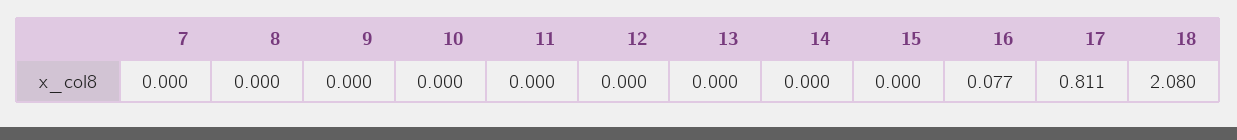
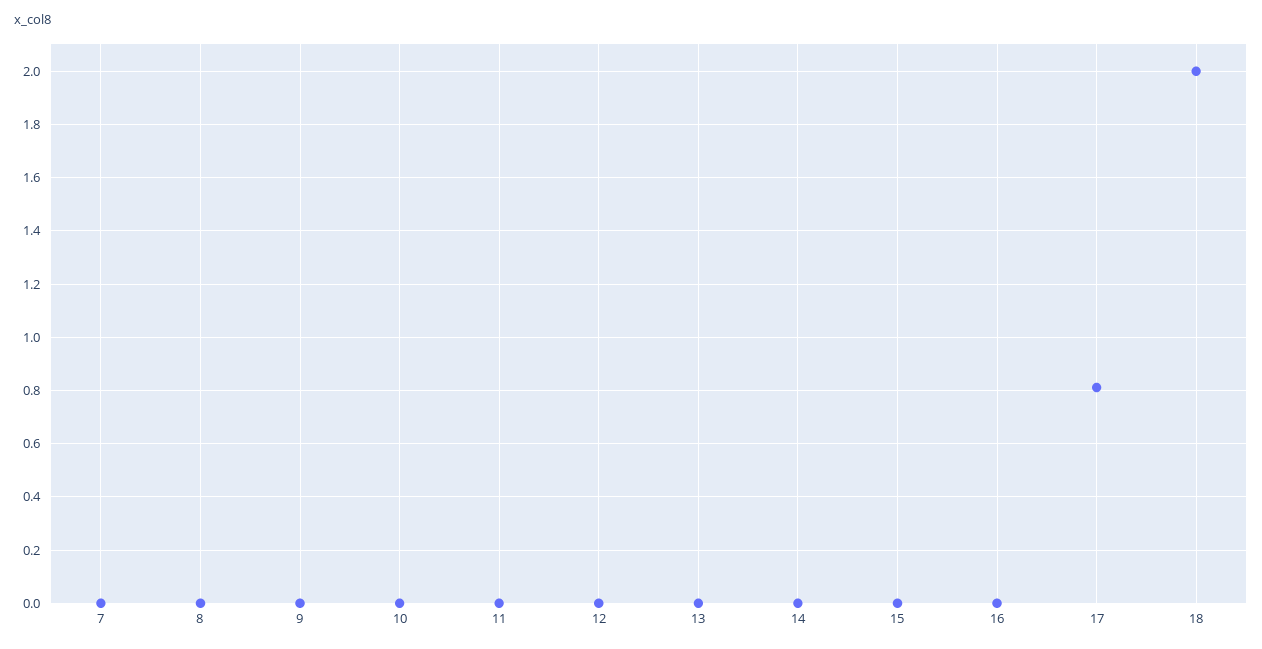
16: 0.077 -> 0
18: 2.08 -> 2

